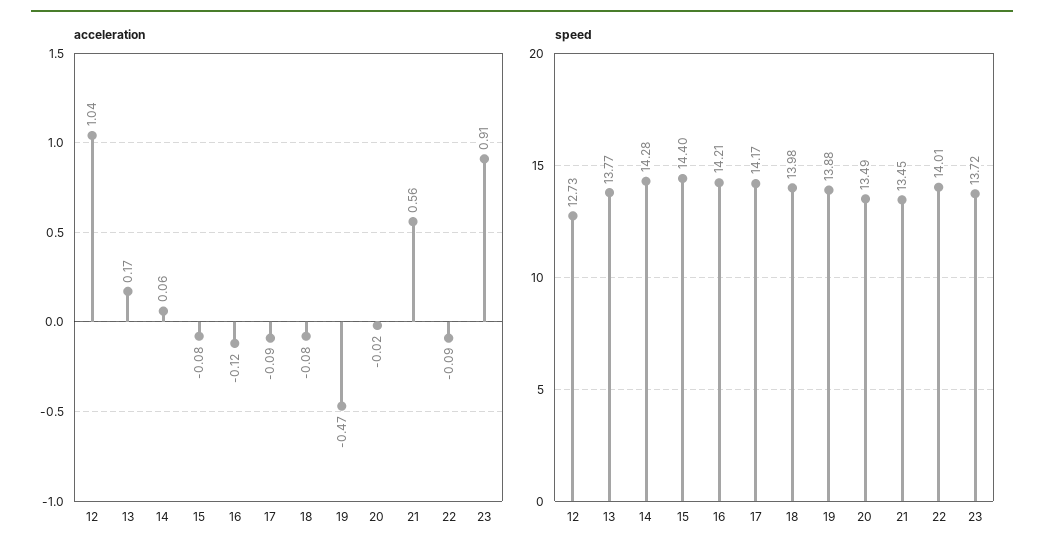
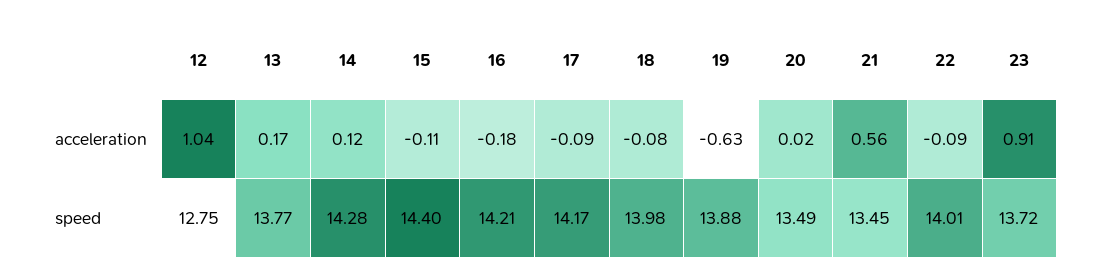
acceleration, 14: 0.06 -> 0.12
acceleration, 15: -0.08 -> -0.11
acceleration, 16: -0.12 -> -0.18
acceleration, 19: -0.47 -> -0.63
acceleration, 20: -0.02 -> 0.02
speed, 12: 12.73 -> 12.75

